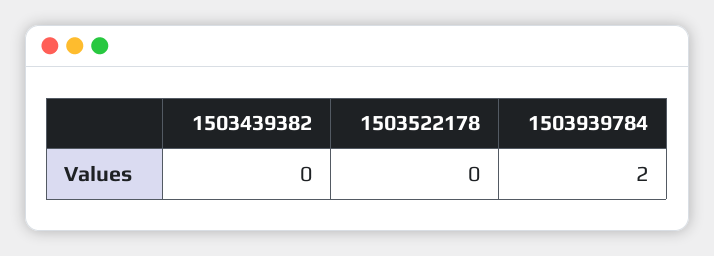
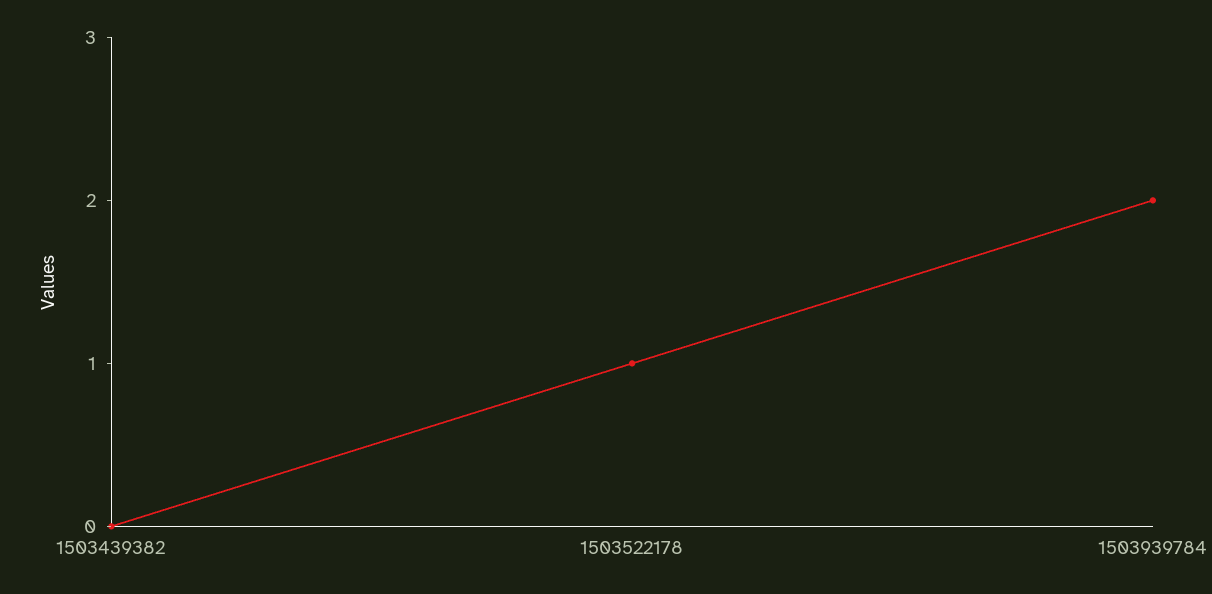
1503522178: 0 -> 1

